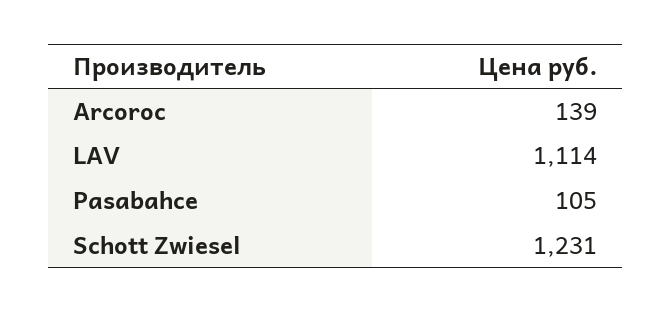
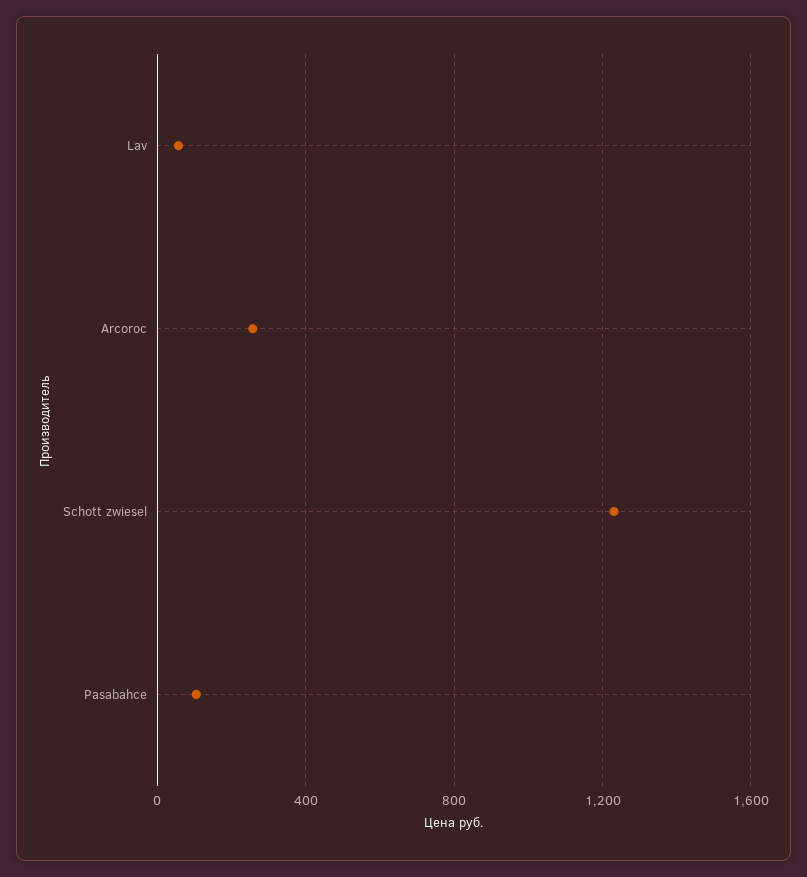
Arcoroc: 139 -> 250
LAV: 1114 -> 50

